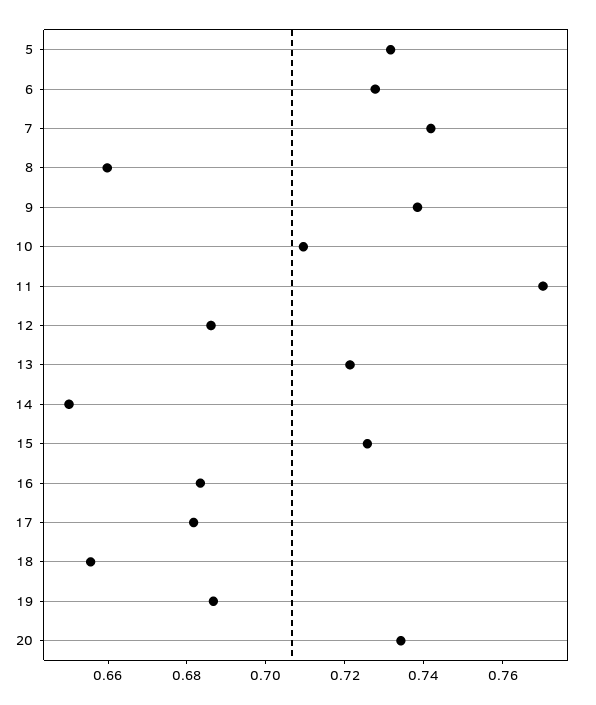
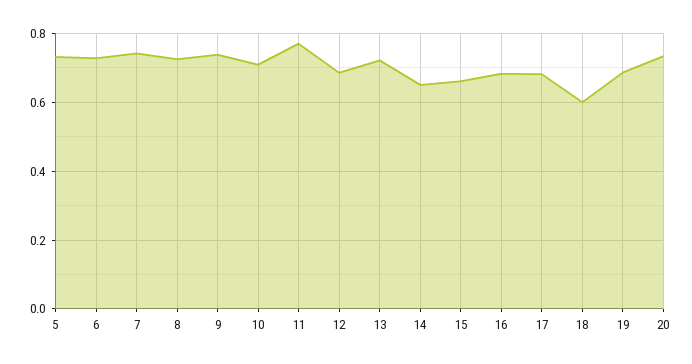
8: 0.66 -> 0.72
15: 0.725 -> 0.66
18: 0.655 -> 0.6

